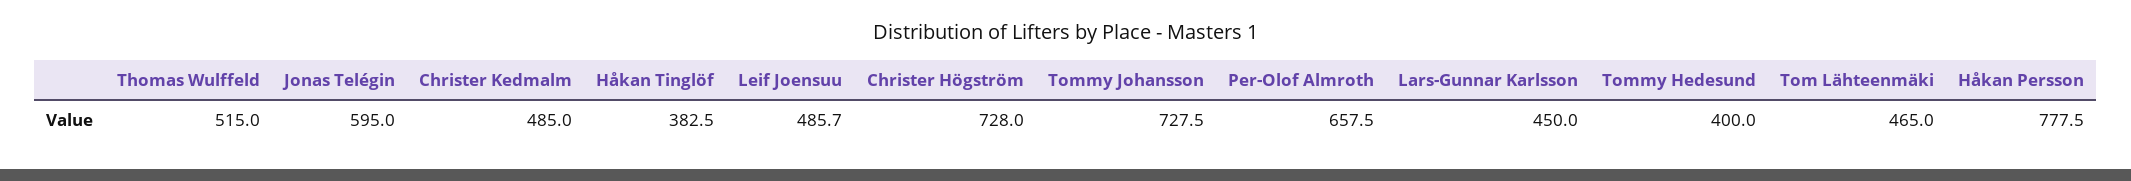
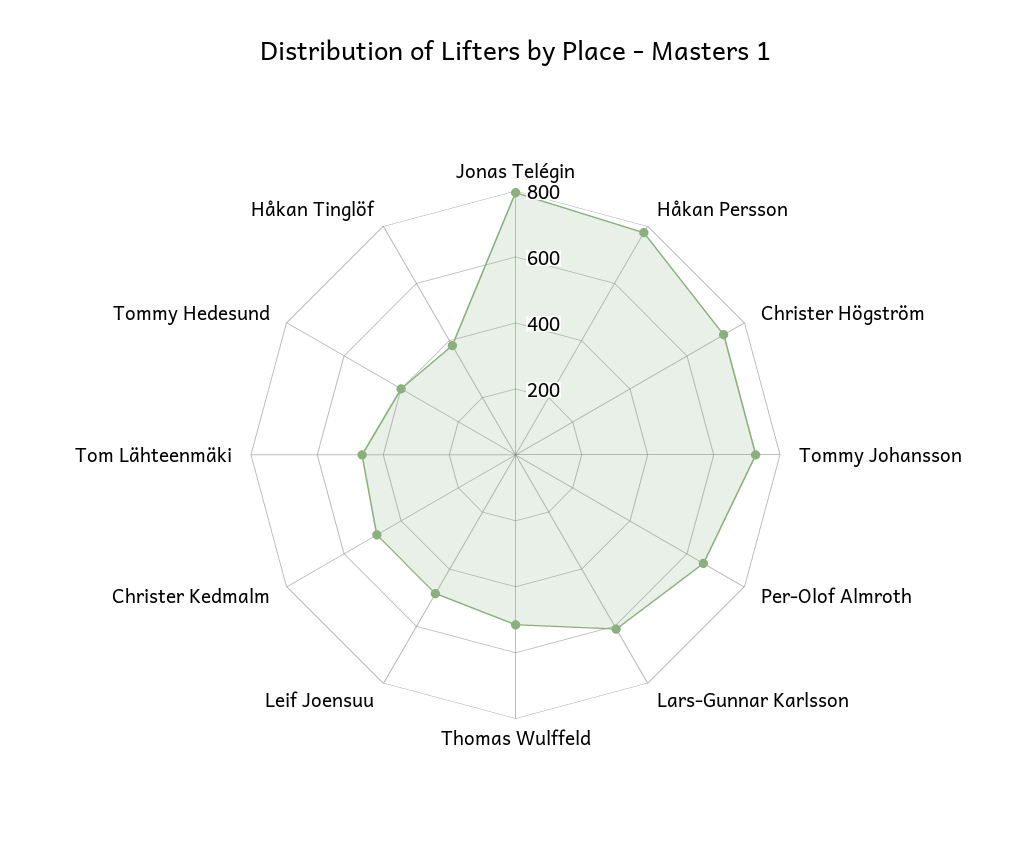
Jonas Telégin: 595 -> 800
Lars-Gunnar Karlsson: 450 -> 600

